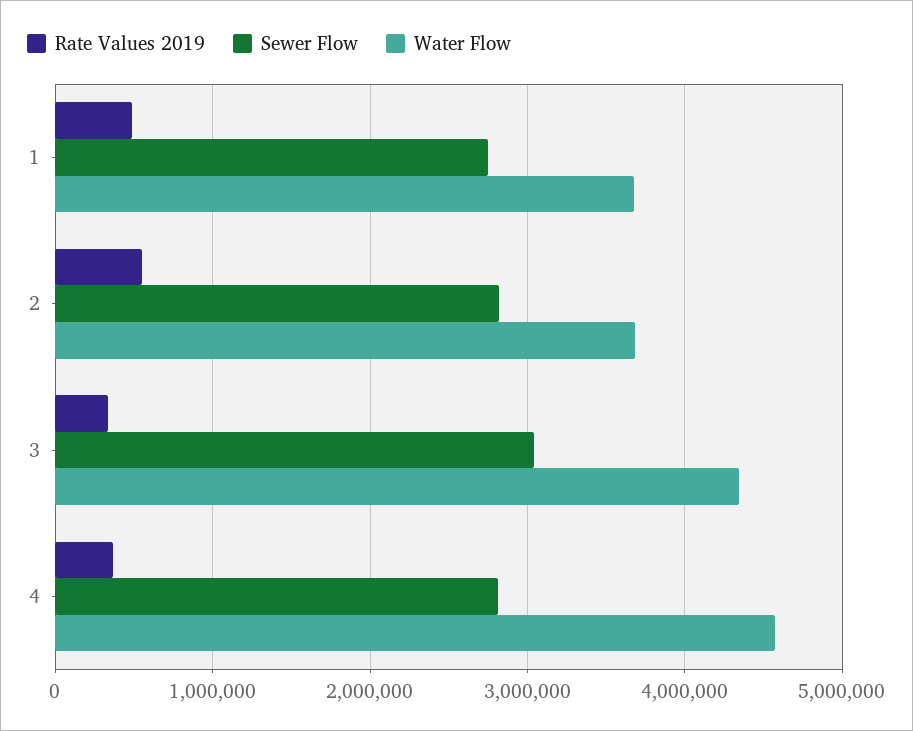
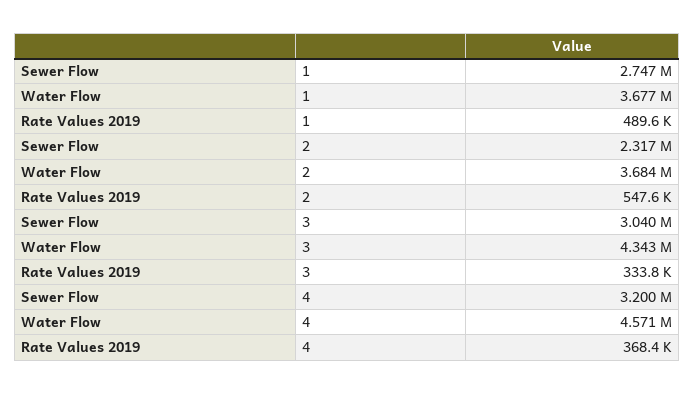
Sewer Flow, 2: 2800000 -> 2317000
Sewer Flow, 4: 2800000 -> 3200000

